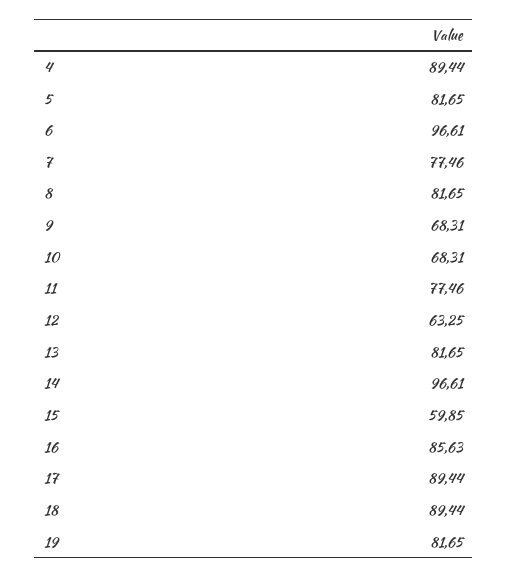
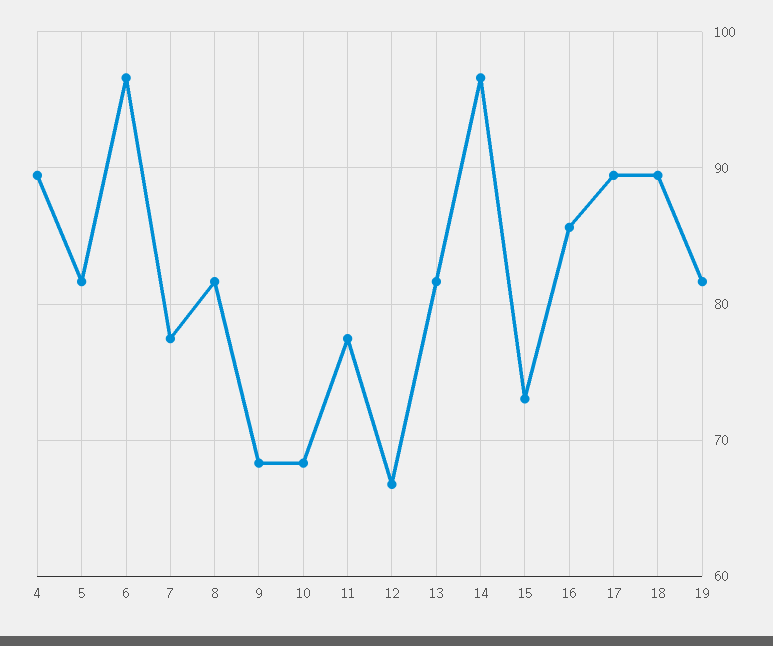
12: 63.25 -> 67
15: 59.85 -> 73

